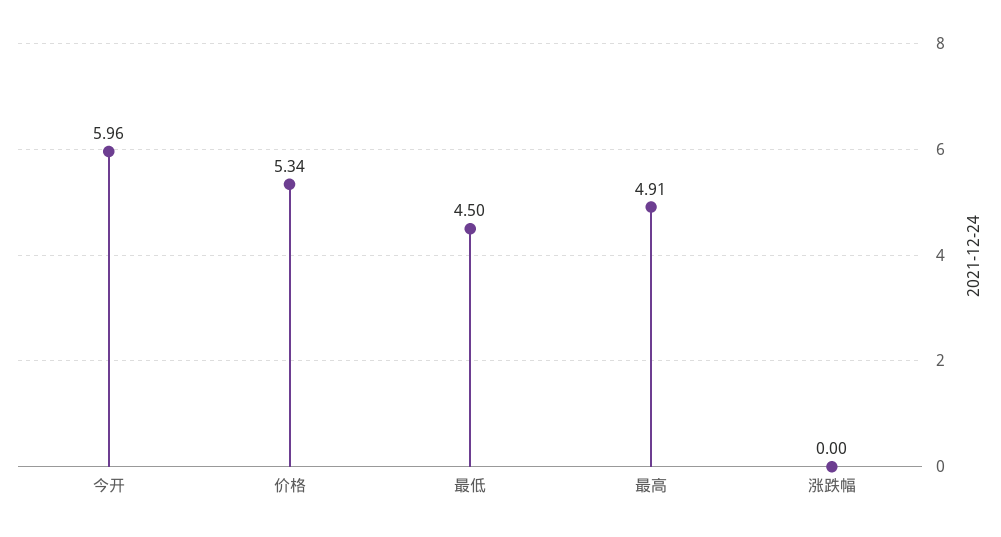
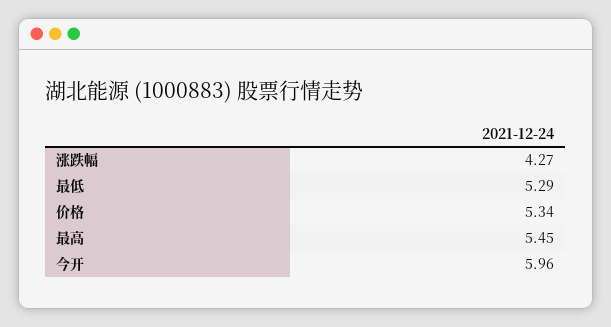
最低: 4.5 -> 5.29
最高: 4.91 -> 5.45
涨跌幅: 0 -> 4.27

